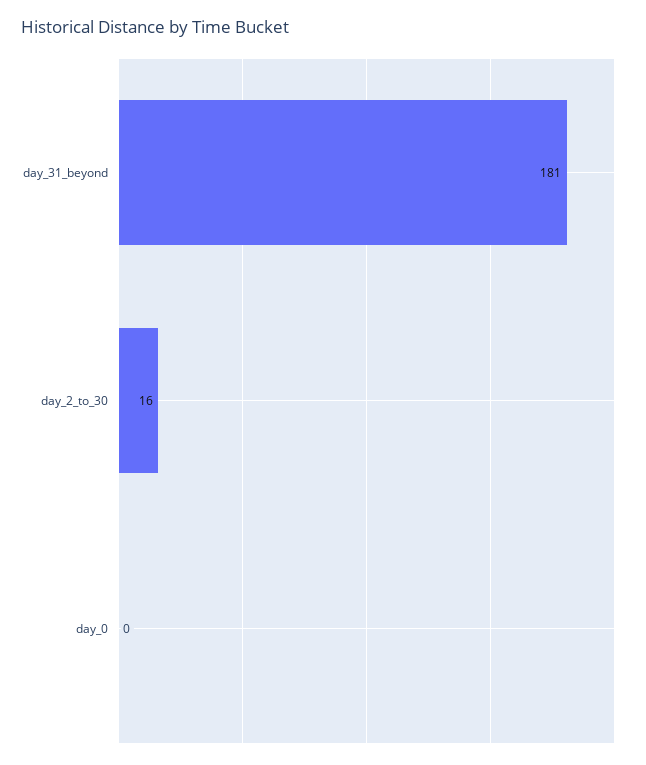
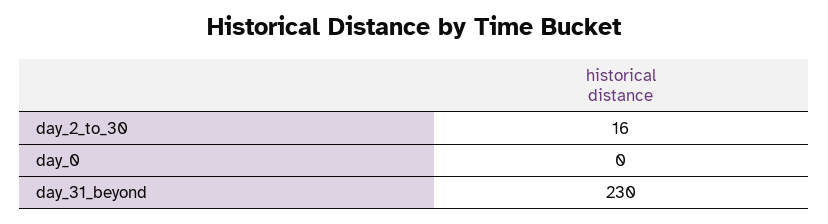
day_31_beyond: 181 -> 230

